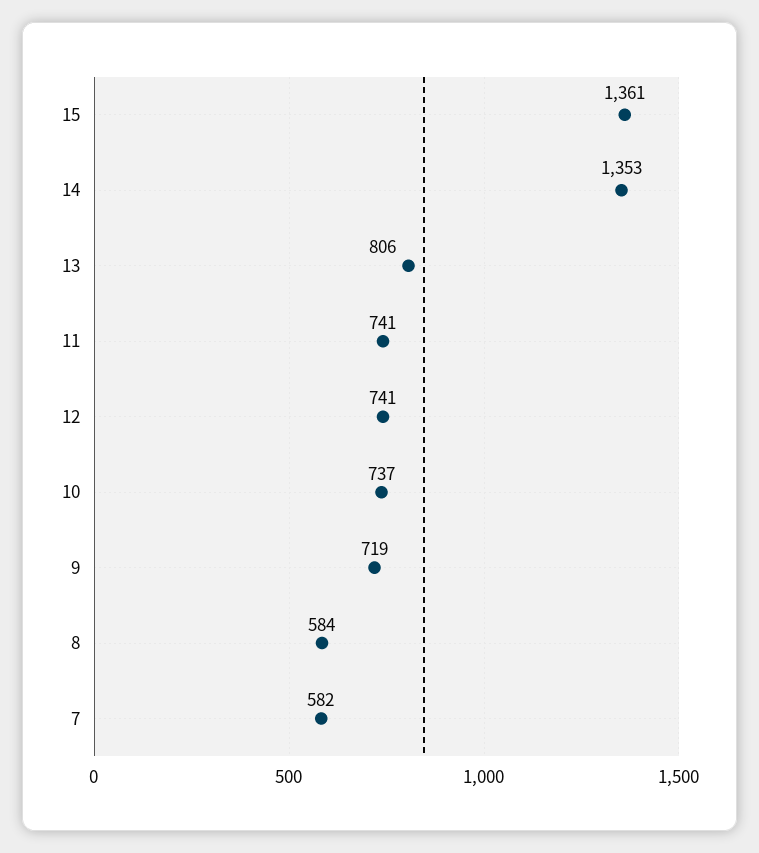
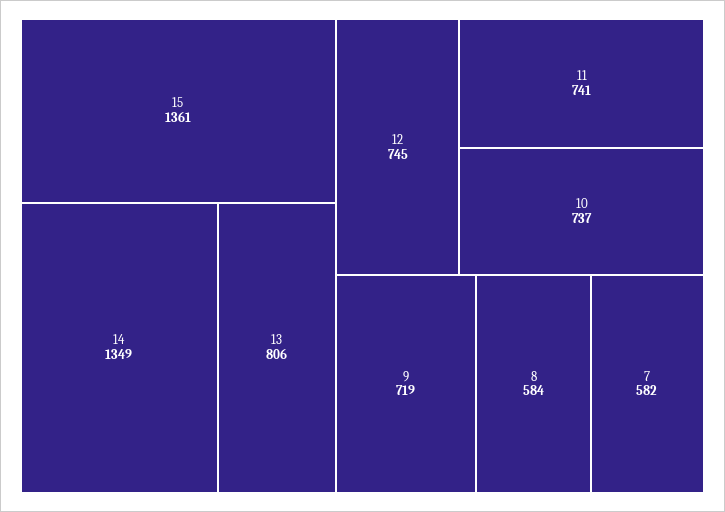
14: 1353 -> 1349
12: 741 -> 745

